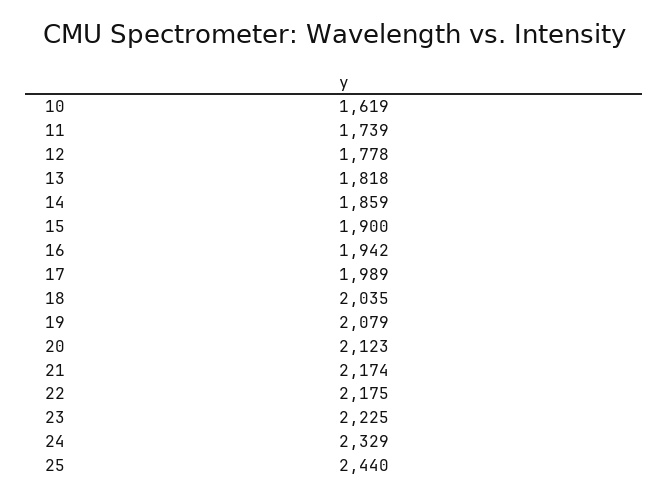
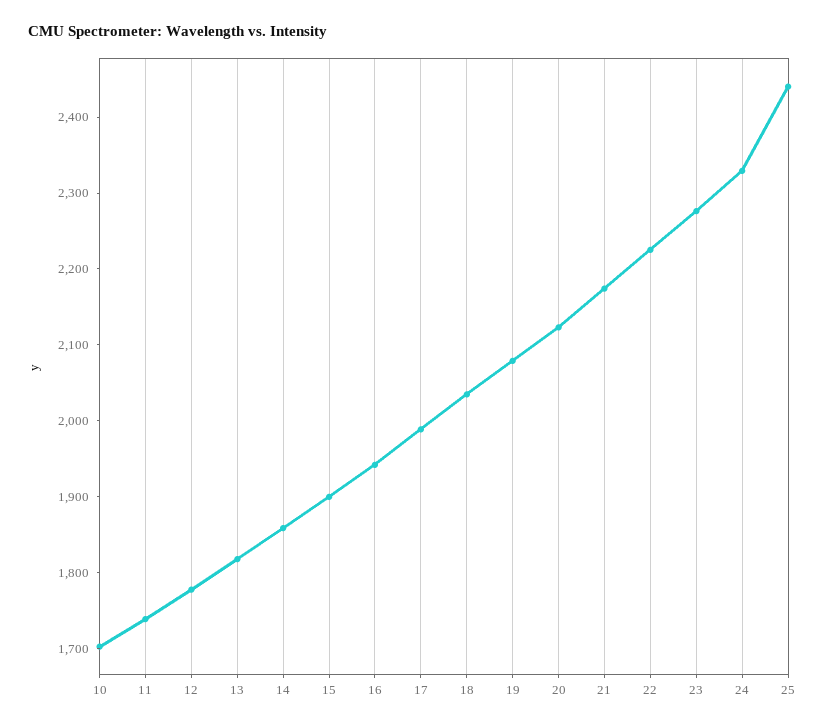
10: 1619 -> 1700
22: 2175 -> 2220
23: 2225 -> 2280

